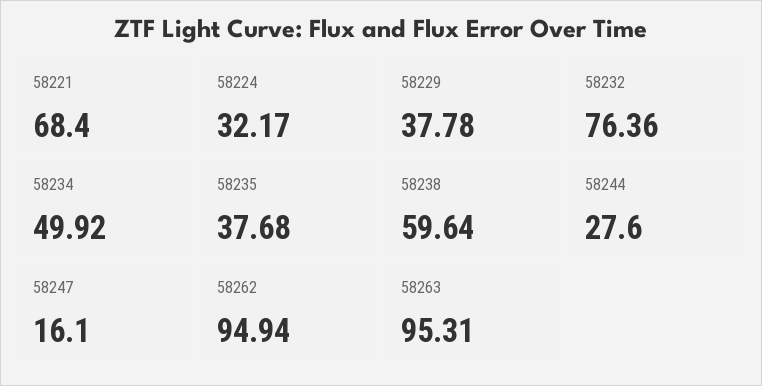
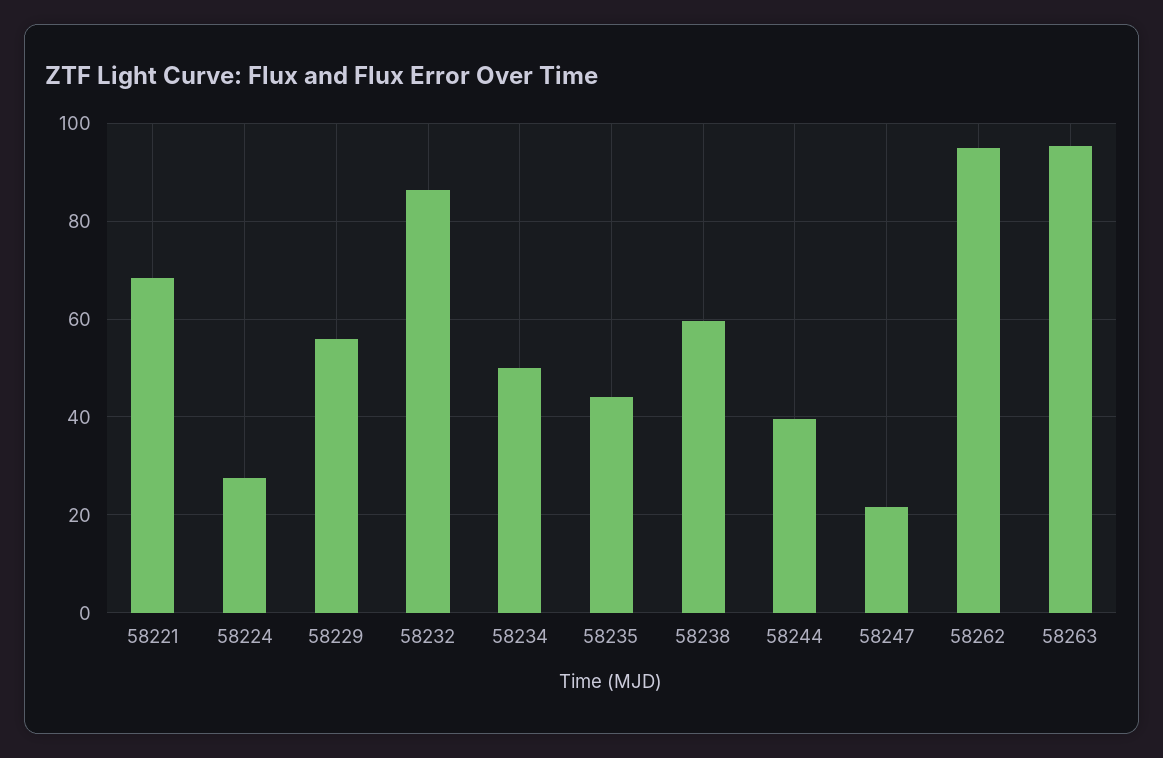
58224: 32.17 -> 28
58229: 37.78 -> 56
58232: 76.36 -> 86
58235: 37.68 -> 44
58244: 27.6 -> 40
58247: 16.1 -> 22

